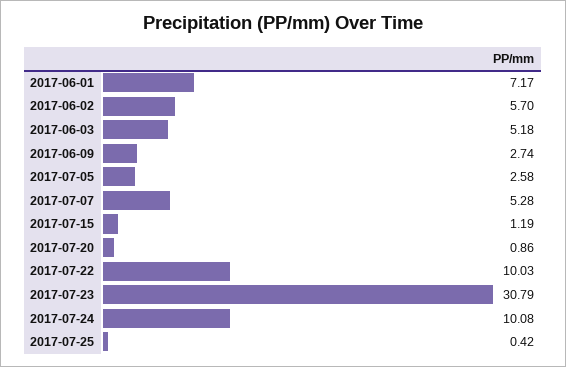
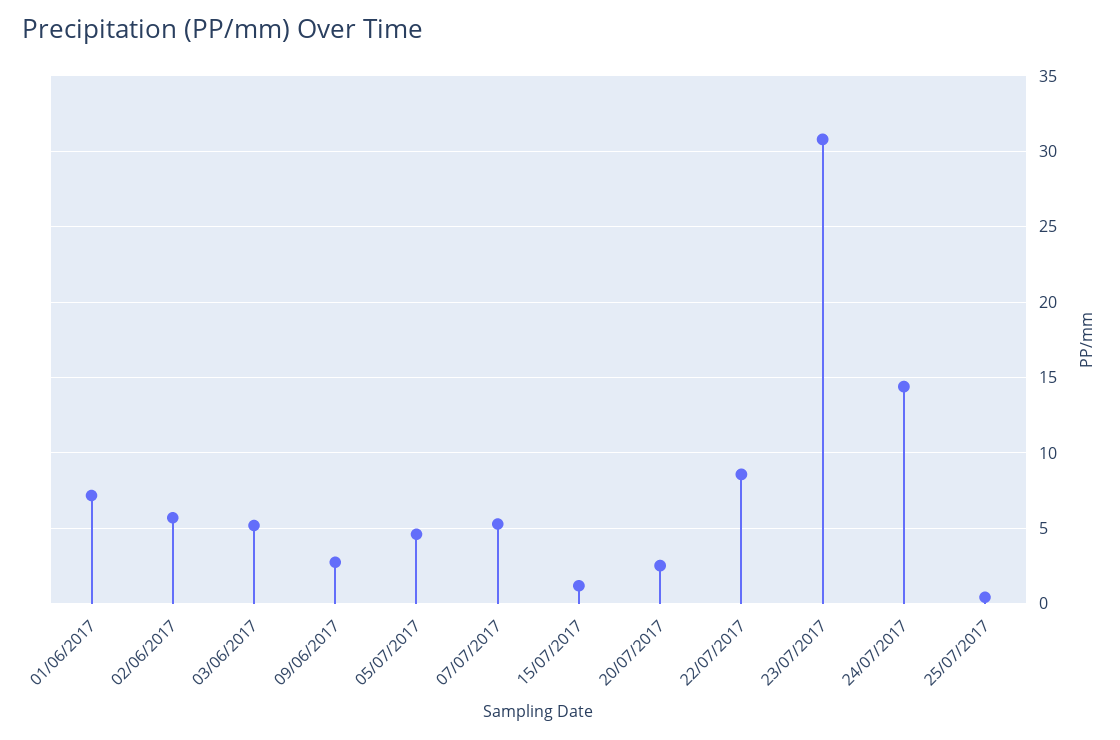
2017-07-05: 2.58 -> 4.5
2017-07-20: 0.86 -> 2.5
2017-07-22: 10.03 -> 8.5
2017-07-24: 10.08 -> 14.5

